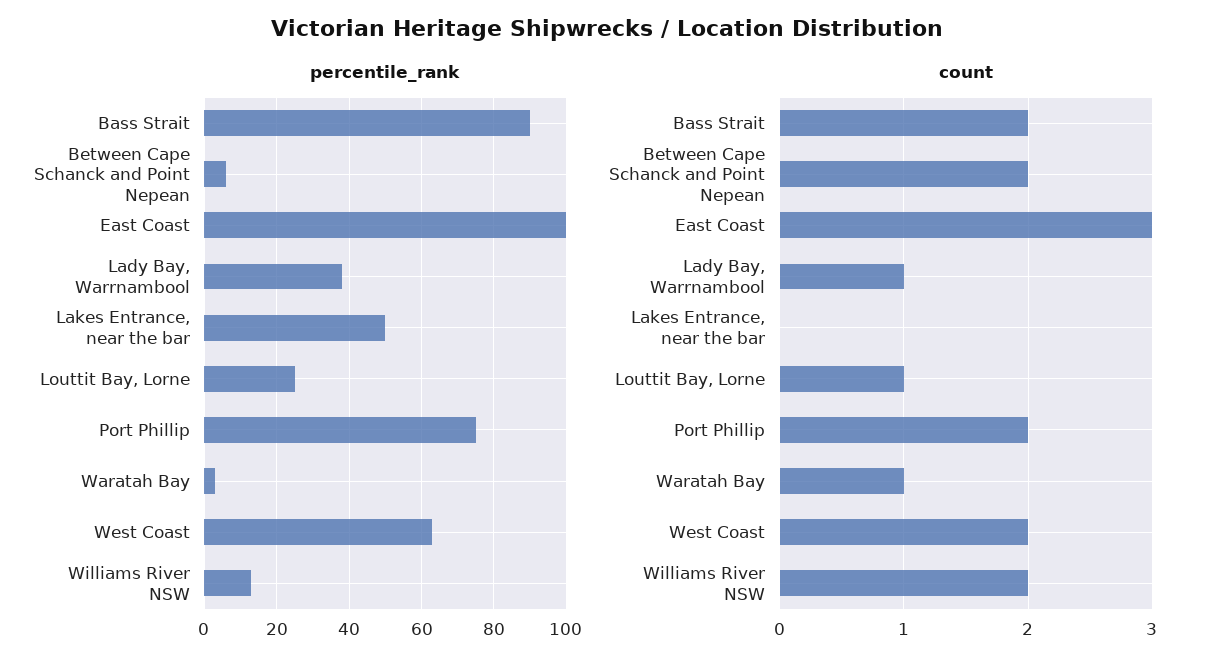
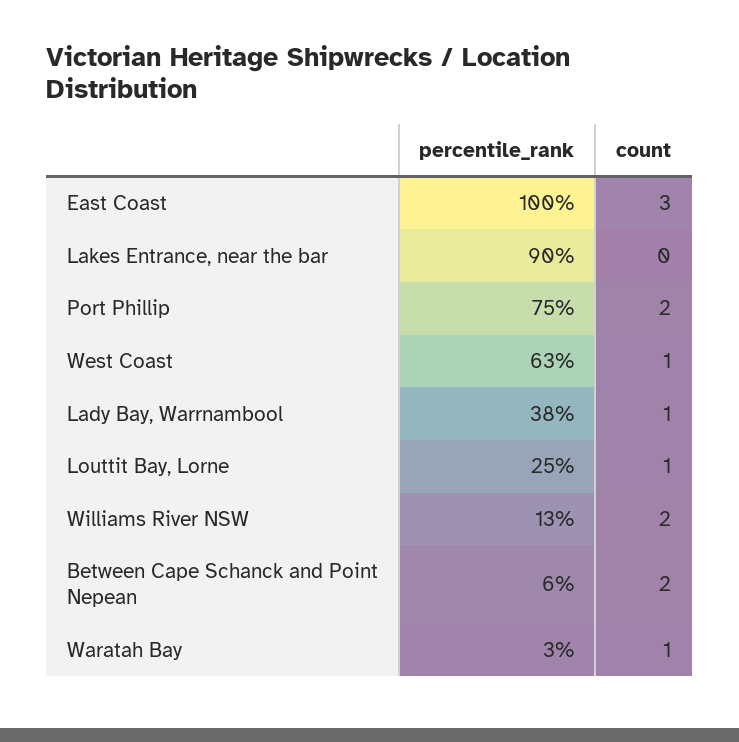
percentile_rank, Bass Strait: 90 -> none
percentile_rank, Lakes Entrance, near the bar: 50 -> 90
count, Bass Strait: 2 -> none
count, West Coast: 2 -> 1

